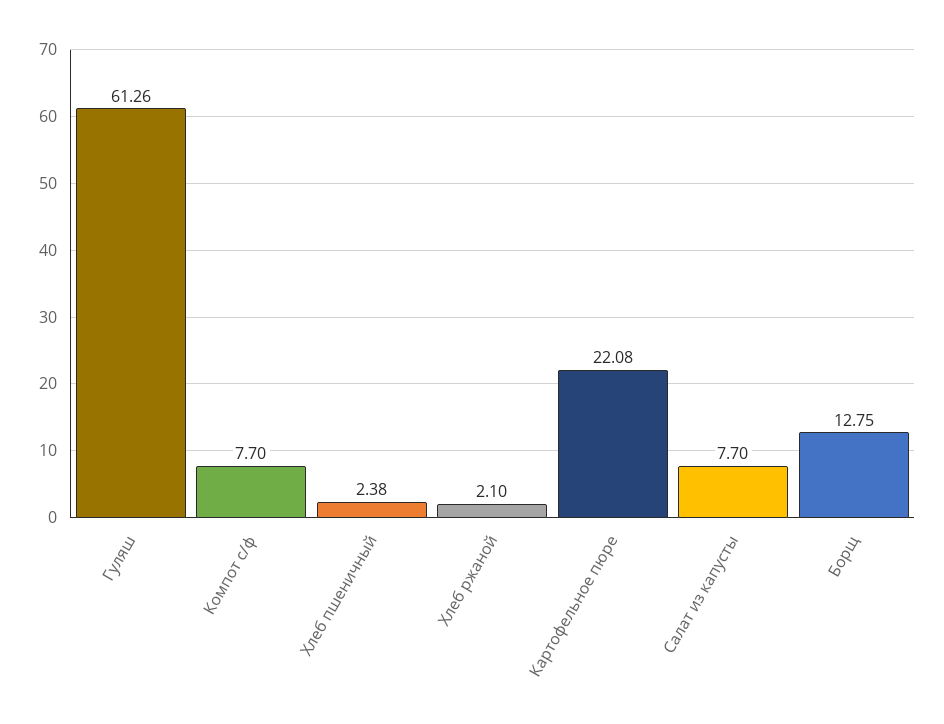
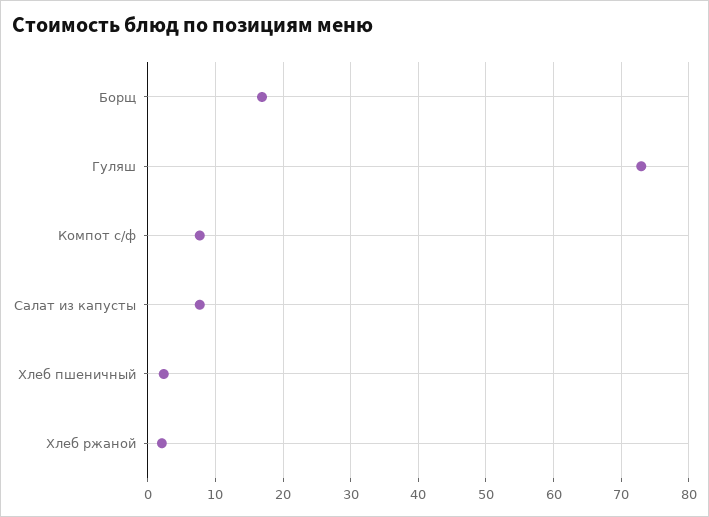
Гуляш: 61.26 -> 73
Картофельное пюре: 22.08 -> none
Борщ: 12.75 -> 17

